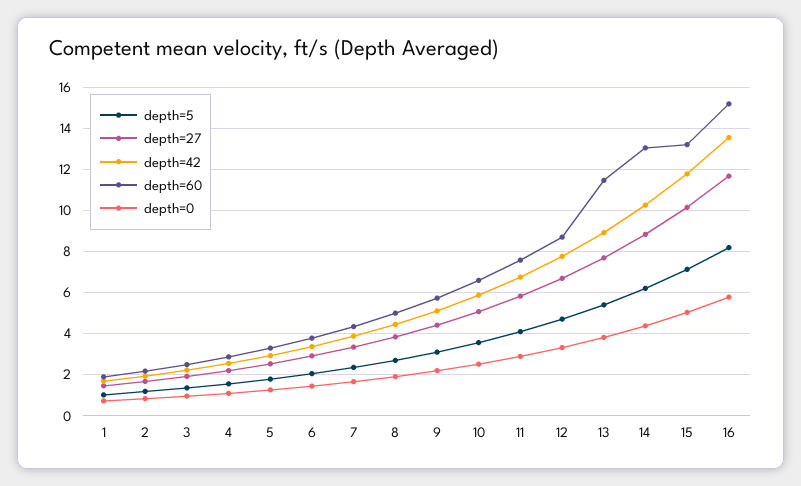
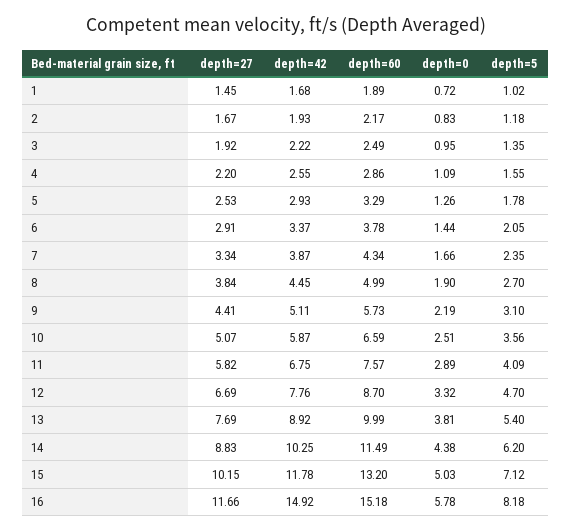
depth=60, 13: 11.5 -> 9.99
depth=60, 14: 13 -> 11.49
depth=42, 16: 13.5 -> 14.92

